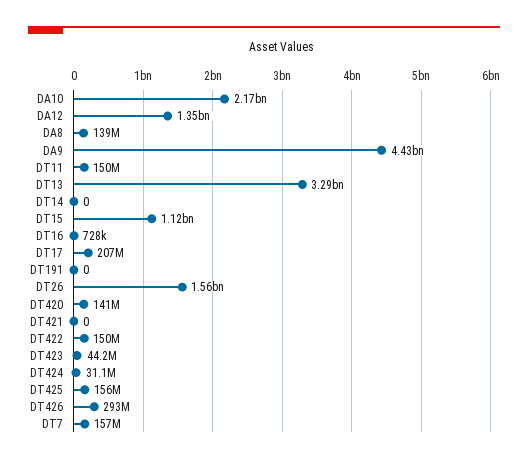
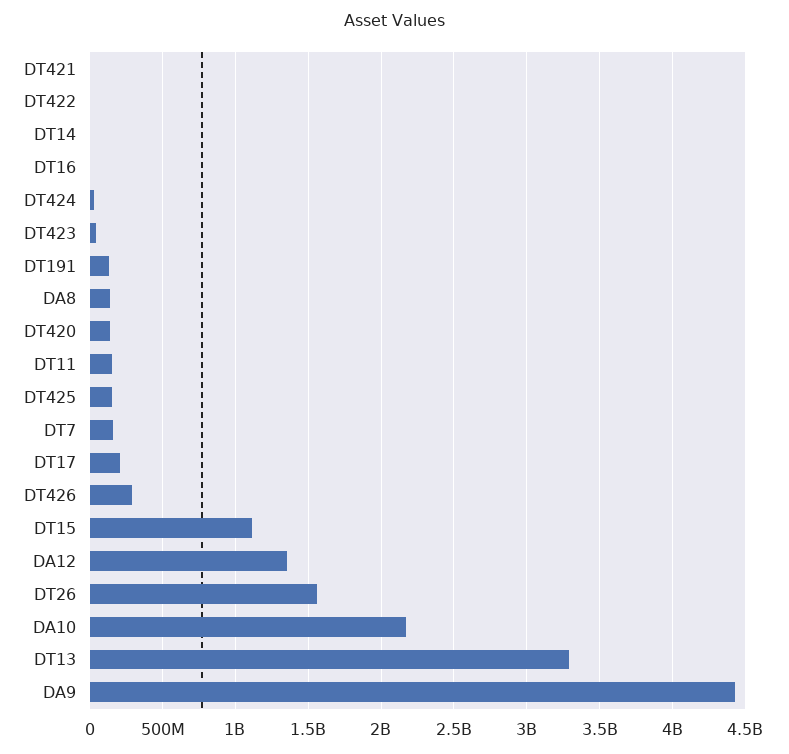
DT191: 0 -> 150000000
DT422: 150000000 -> 0

